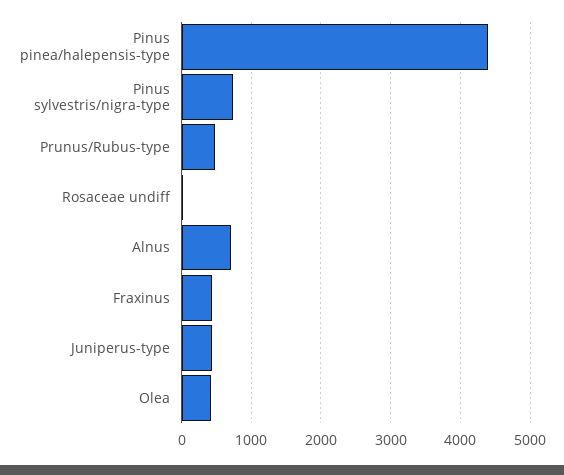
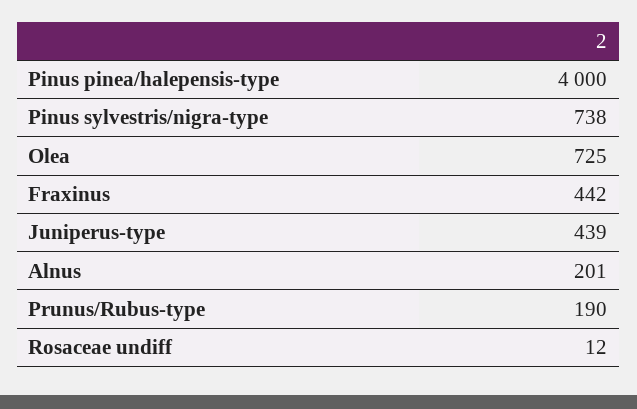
Pinus pinea/halepensis-type: 4400 -> 4000
Prunus/Rubus-type: 500 -> 190
Alnus: 700 -> 201
Olea: 400 -> 725

